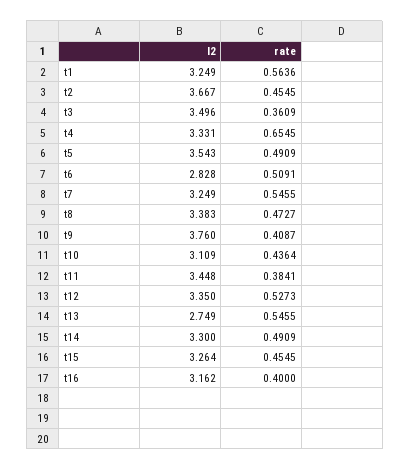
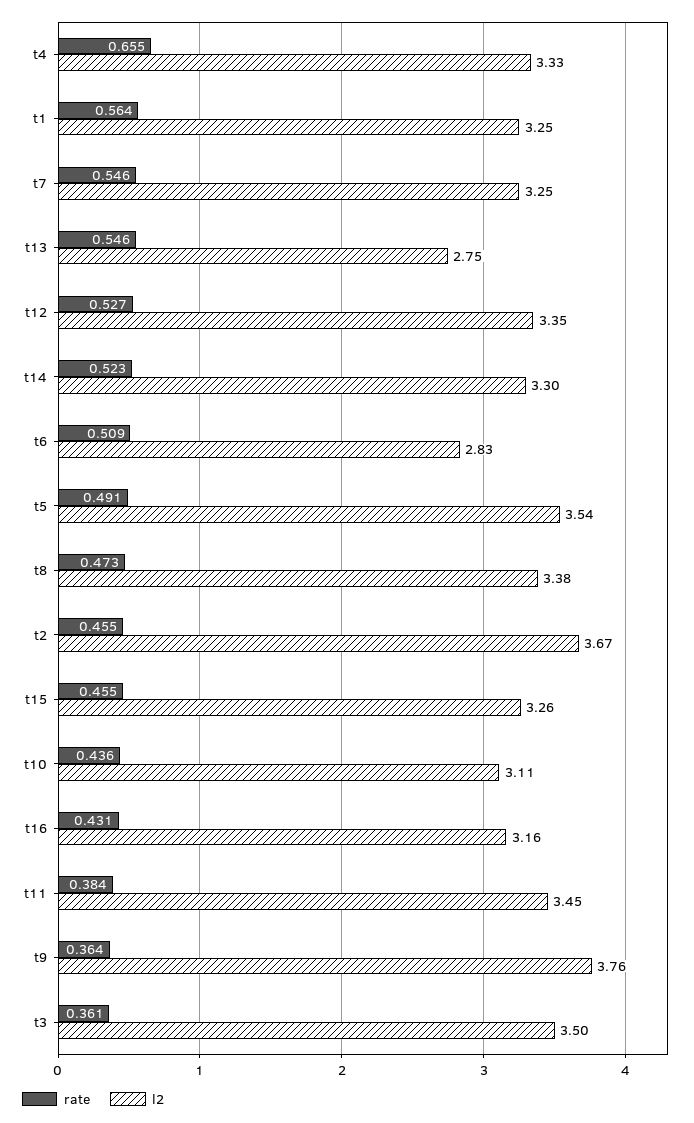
rate, t9: 0.4087 -> 0.364
rate, t14: 0.4909 -> 0.523
rate, t16: 0.4 -> 0.431

